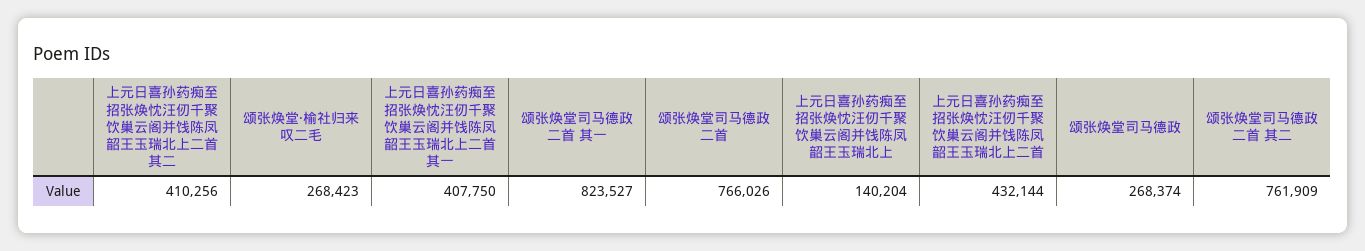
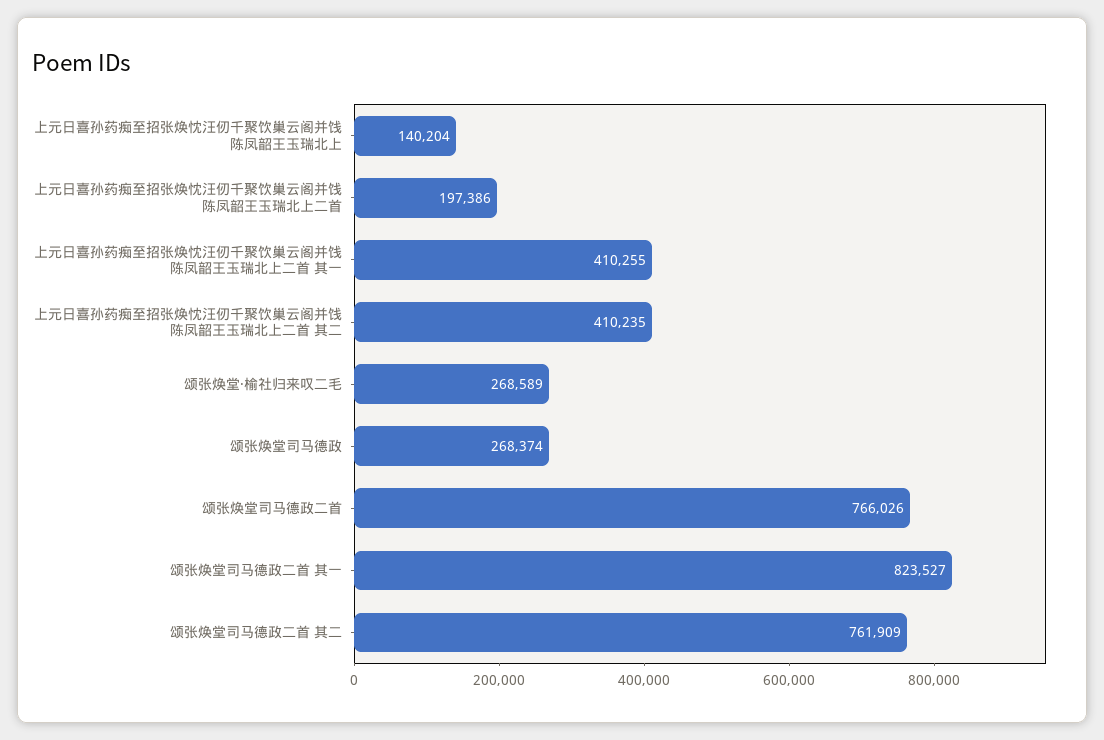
上元日喜孙药痴至招张焕忱汪仞千聚饮巢云阁并饯陈凤韶王玉瑞北上二首 其二: 410256 -> 410235
颂张焕堂·榆社归来叹二毛: 268423 -> 268589
上元日喜孙药痴至招张焕忱汪仞千聚饮巢云阁并饯陈凤韶王玉瑞北上二首 其一: 407750 -> 410255
上元日喜孙药痴至招张焕忱汪仞千聚饮巢云阁并饯陈凤韶王玉瑞北上二首: 432144 -> 197386

